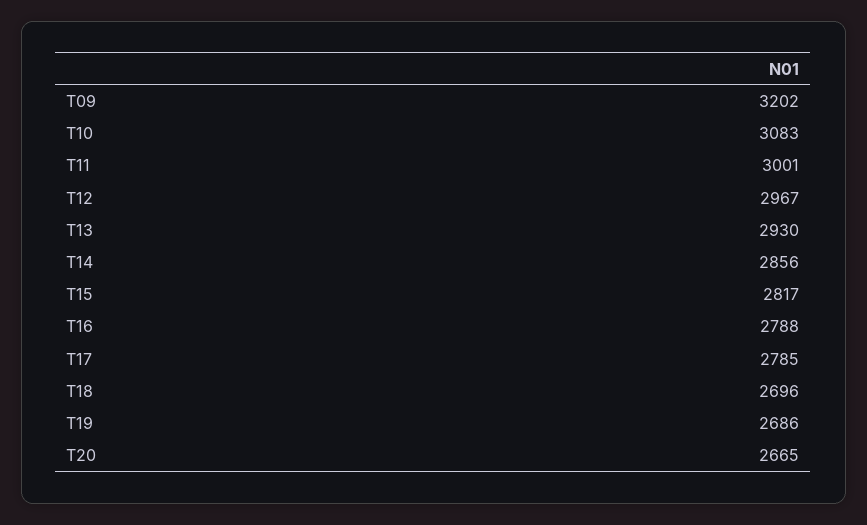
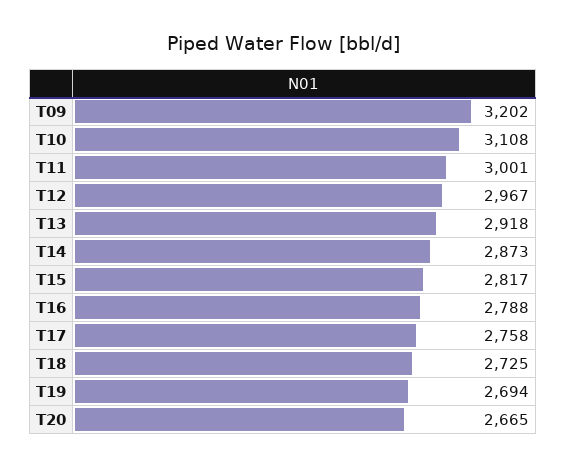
T10: 3083 -> 3108
T13: 2930 -> 2918
T14: 2856 -> 2873
T17: 2785 -> 2758
T18: 2696 -> 2725
T19: 2686 -> 2694

